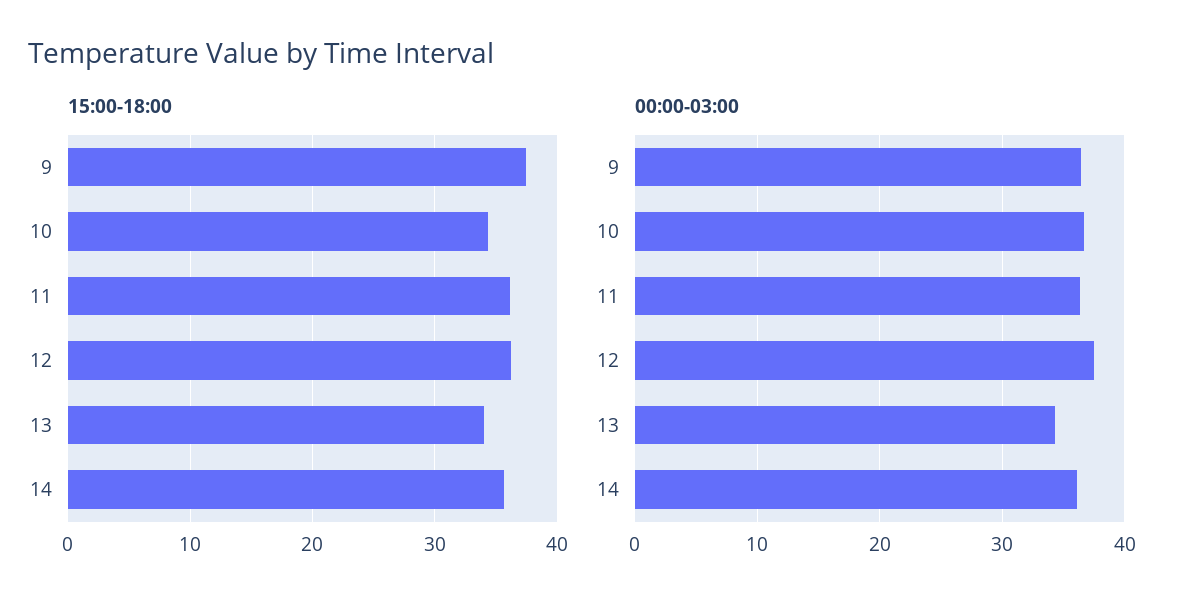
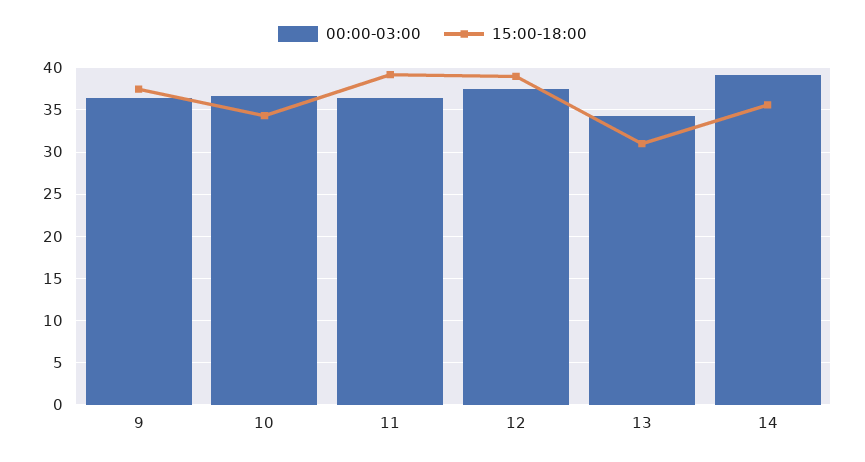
15:00-18:00, 11: 36 -> 39
15:00-18:00, 12: 36 -> 39
15:00-18:00, 13: 34 -> 31
00:00-03:00, 14: 36 -> 39

